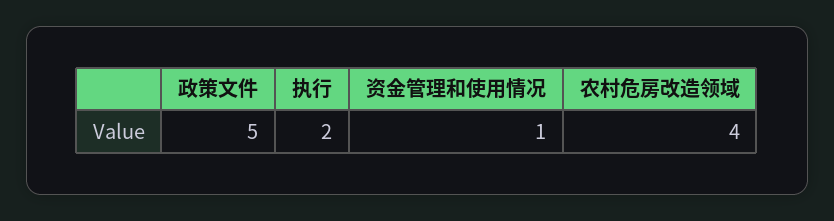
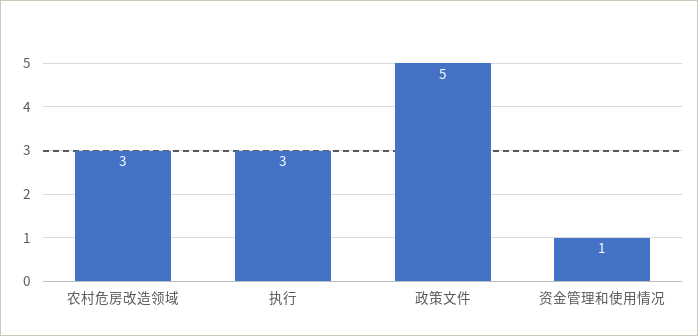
执行: 2 -> 3
农村危房改造领域: 4 -> 3

